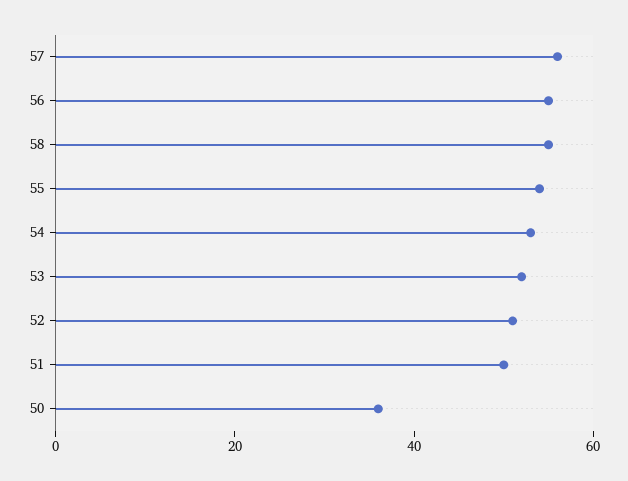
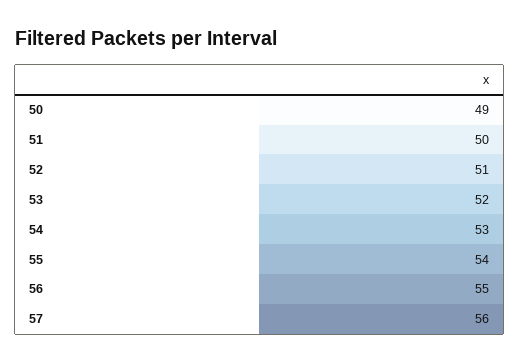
58: 55 -> none
50: 35 -> 49

